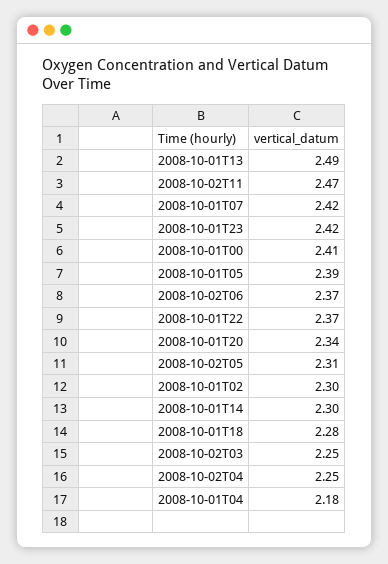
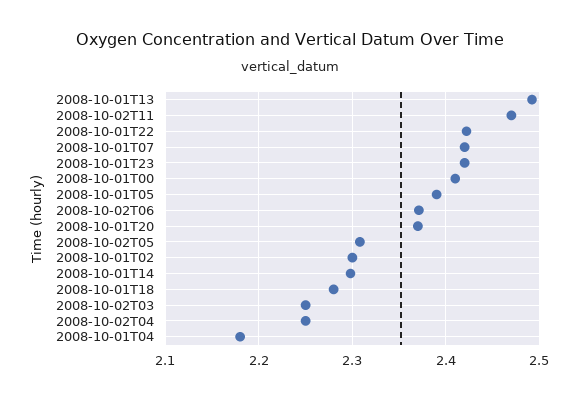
2008-10-01T22: 2.37 -> 2.42
2008-10-01T20: 2.34 -> 2.37

